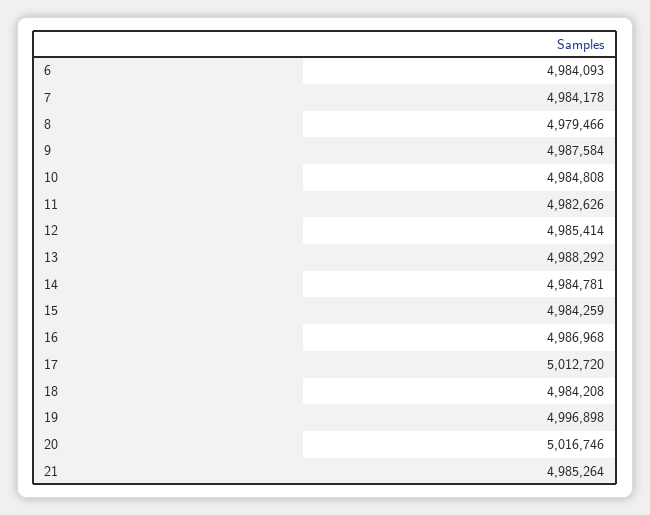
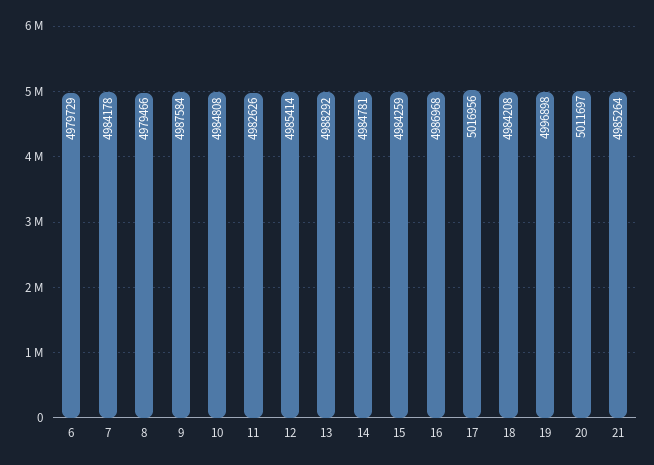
6: 4984093 -> 4979729
17: 5012720 -> 5016956
20: 5016746 -> 5011697

